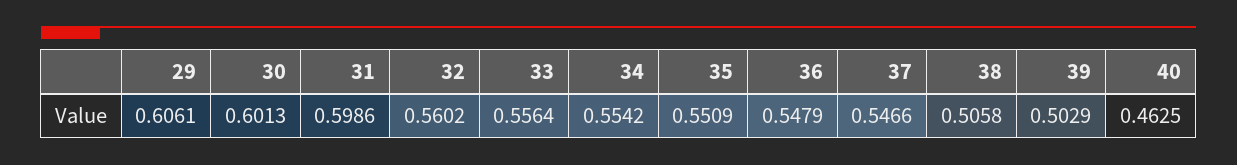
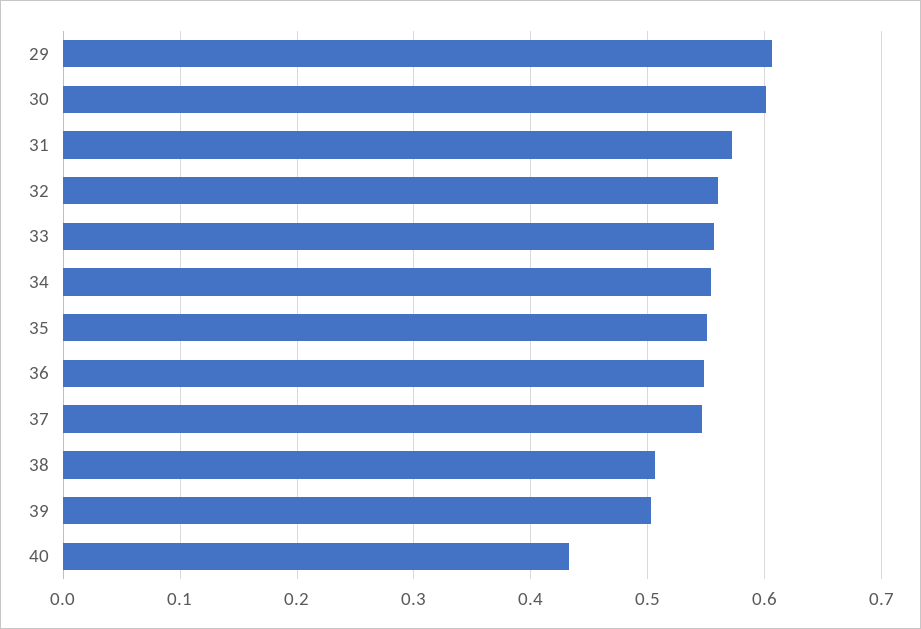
31: 0.5986 -> 0.57
40: 0.4625 -> 0.43

